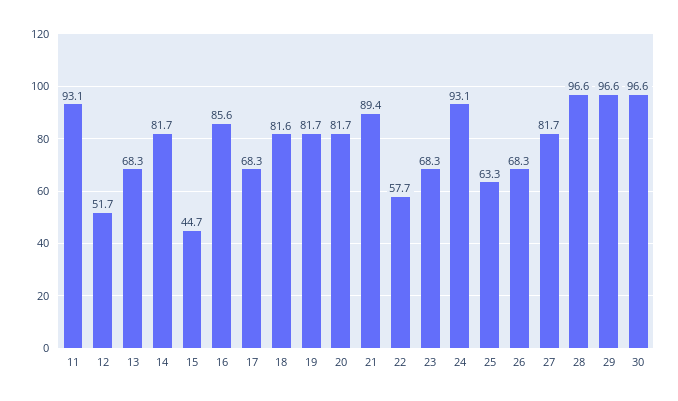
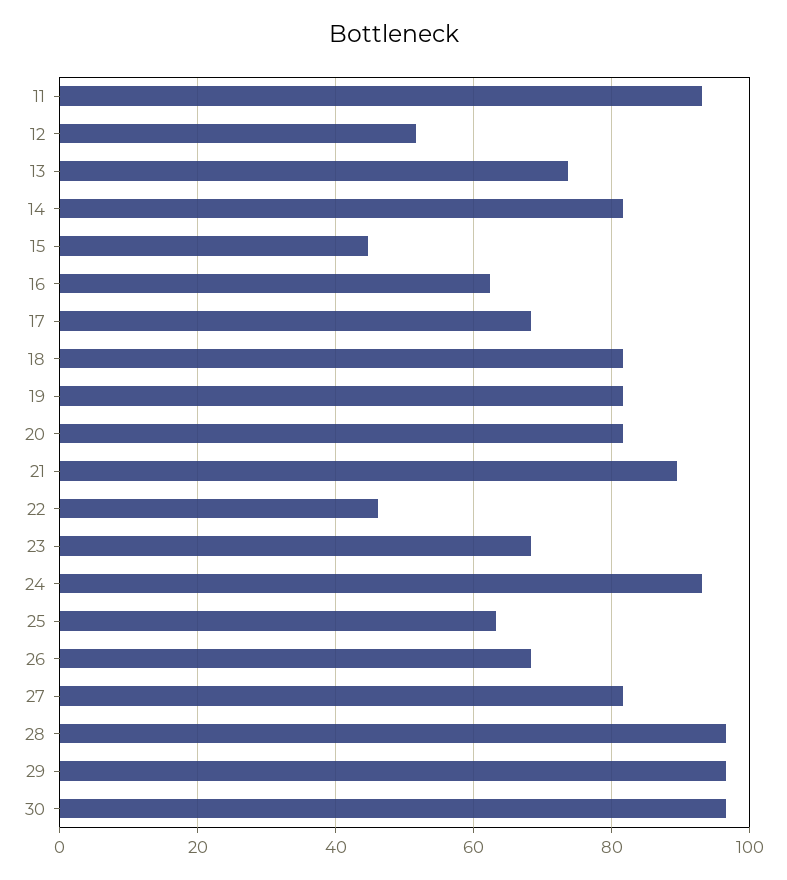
13: 68.3 -> 74
16: 85.6 -> 62
22: 57.7 -> 46

